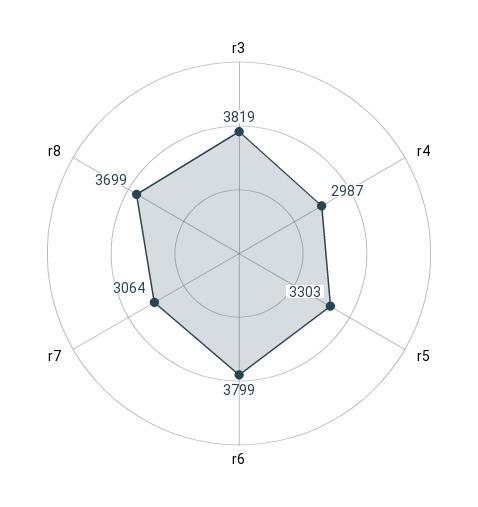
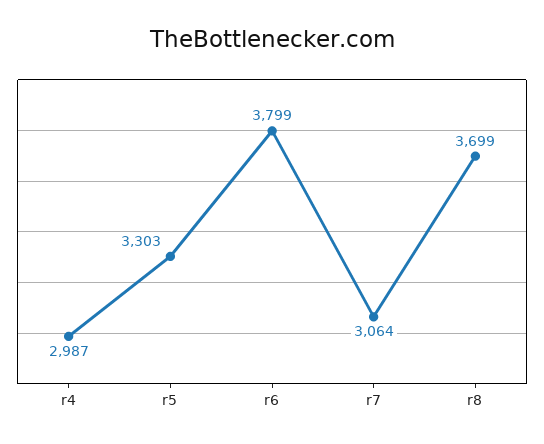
r3: 3819 -> none

